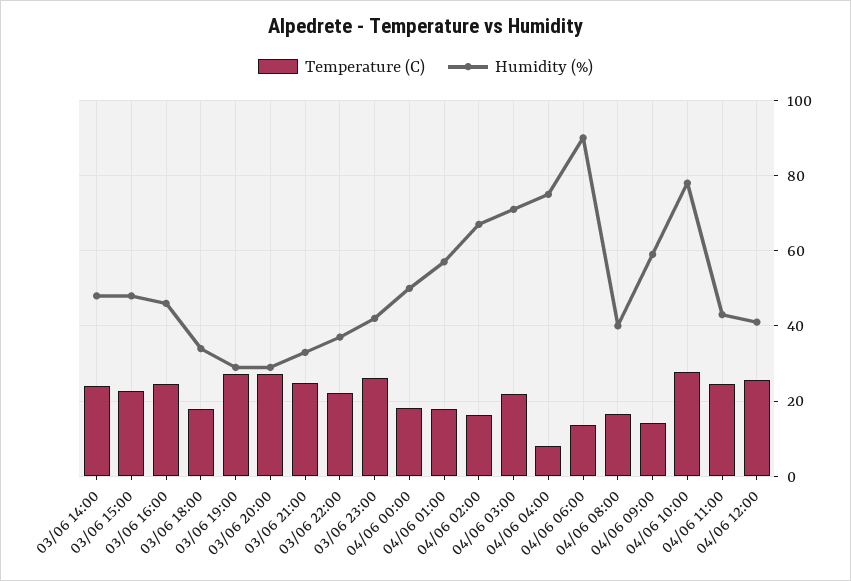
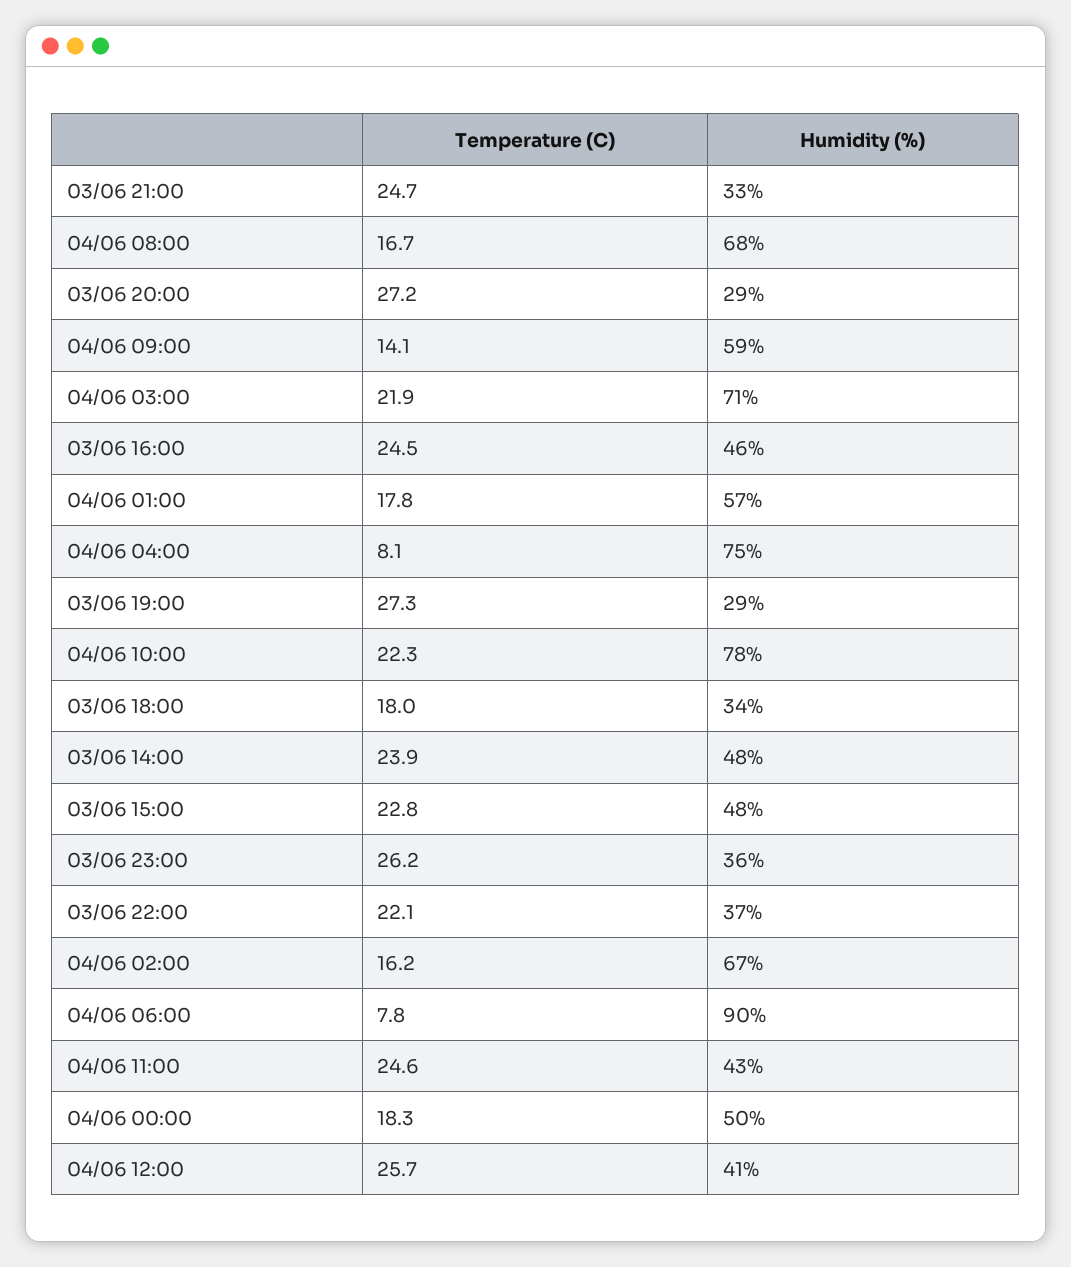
Humidity (%), 03/06 23:00: 42 -> 36
Temperature (C), 04/06 06:00: 14 -> 7.8
Humidity (%), 04/06 08:00: 40 -> 68
Temperature (C), 04/06 10:00: 28 -> 22.3

